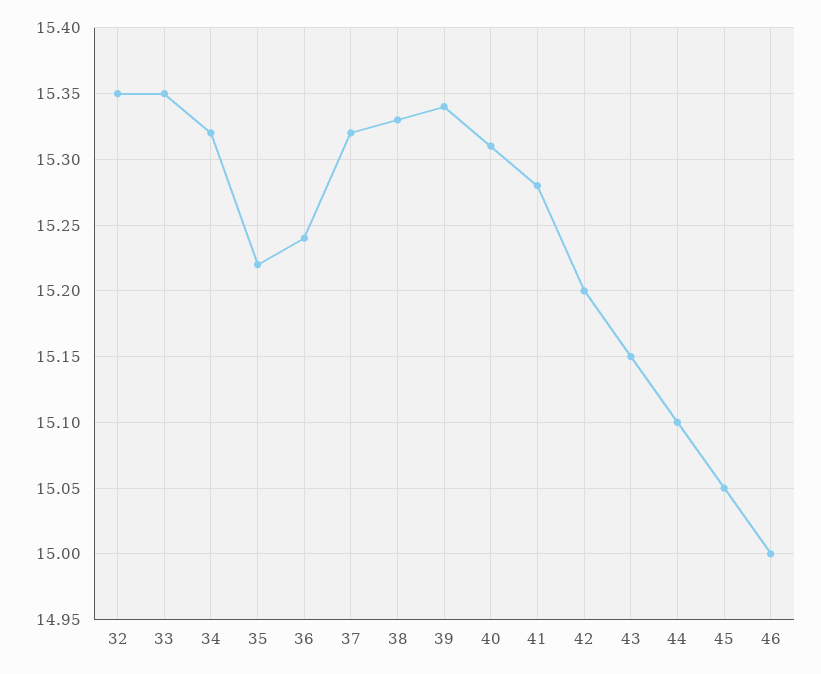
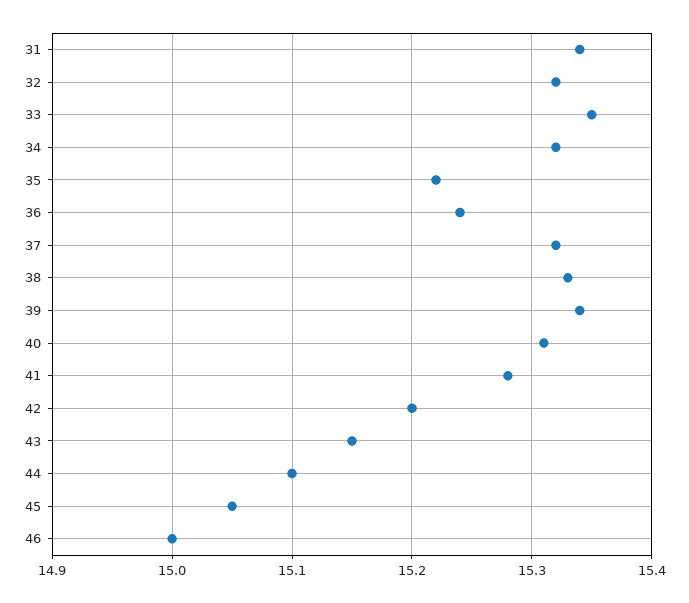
32: 15.35 -> 15.32
31: none -> 15.34

